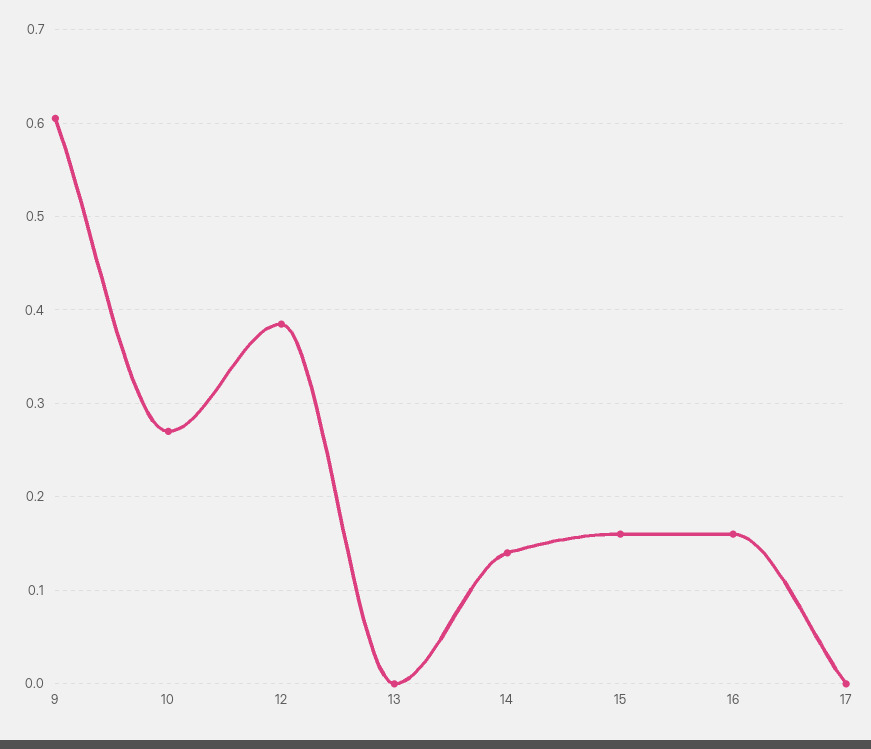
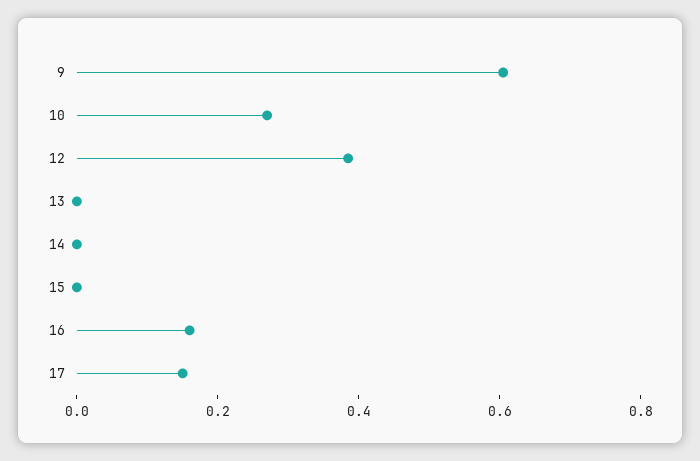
14: 0.14 -> 0
15: 0.16 -> 0
17: 0 -> 0.15

